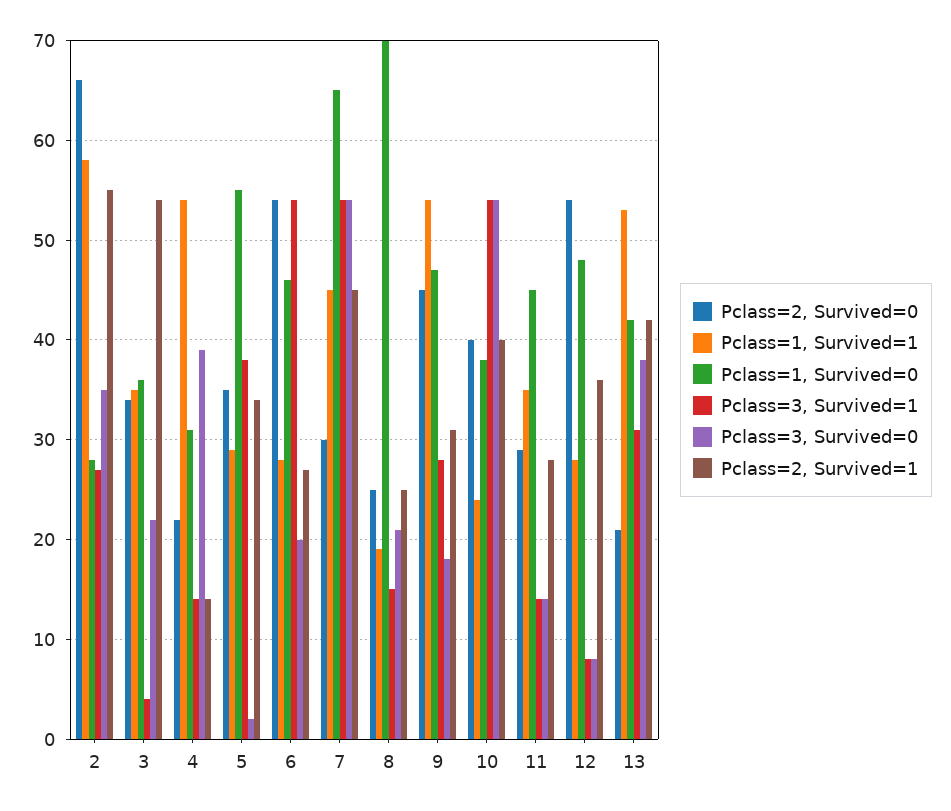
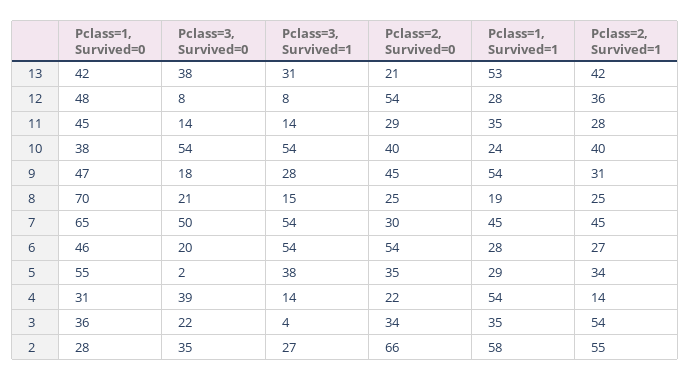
Pclass=3, Survived=0, 7: 54 -> 50

